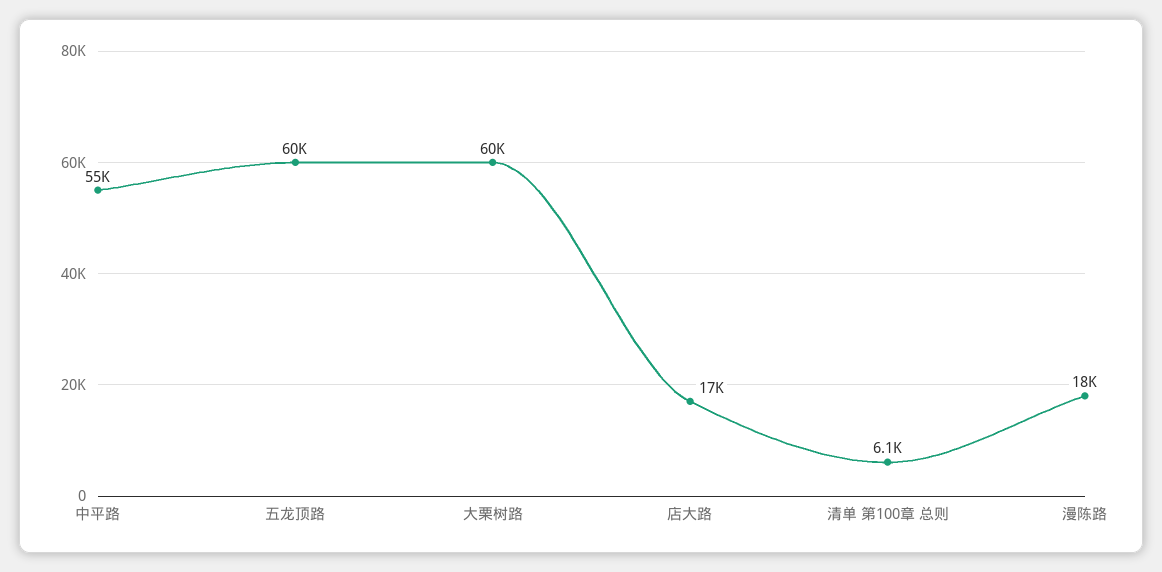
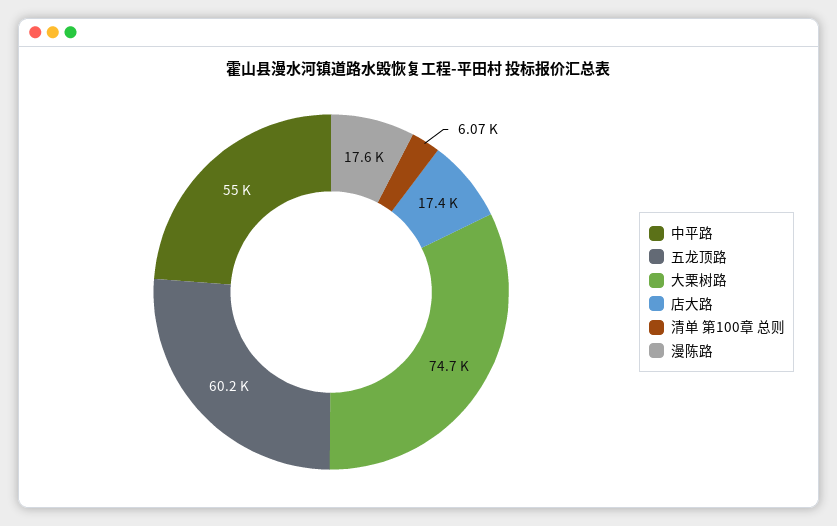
大栗树路: 60000 -> 74700

